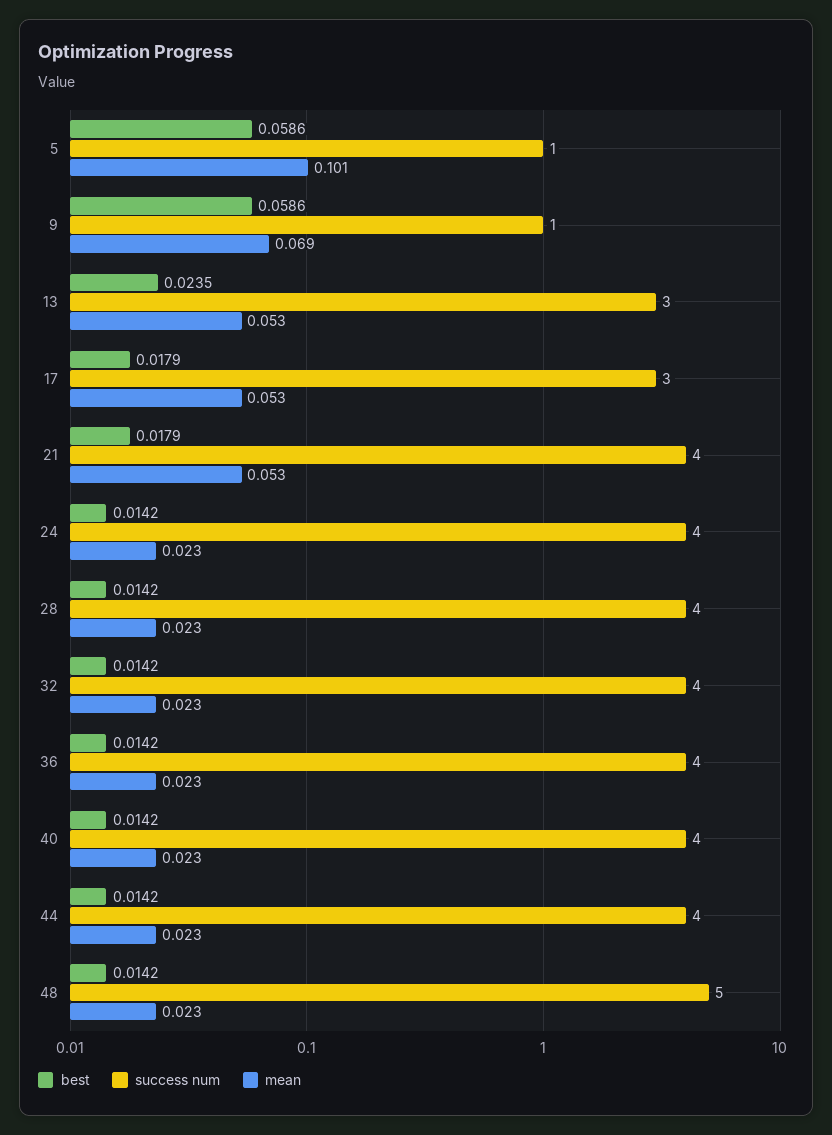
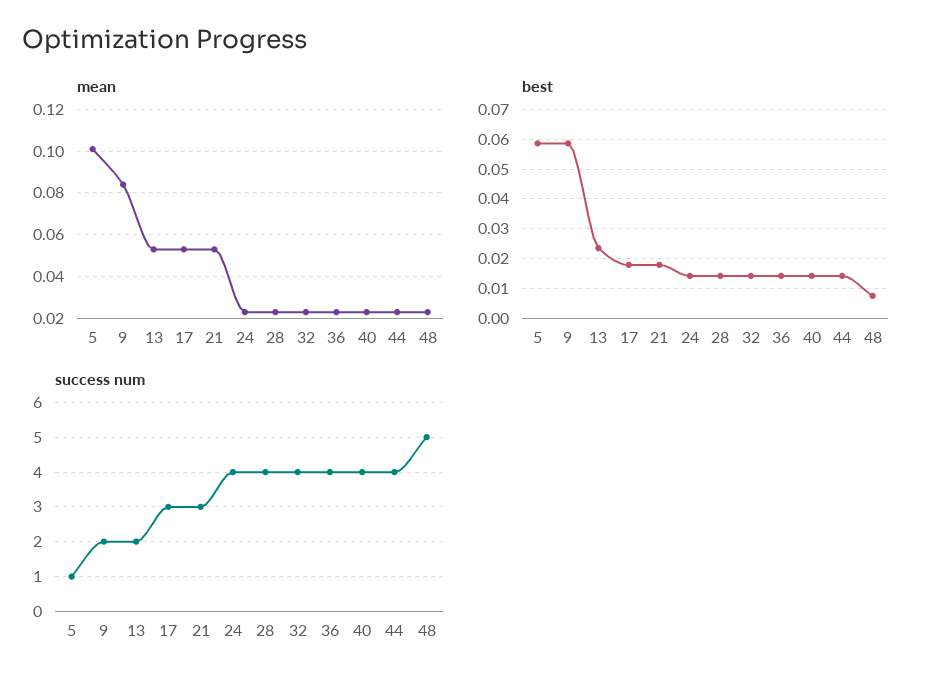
success num, 9: 1 -> 2
mean, 9: 0.069 -> 0.085
success num, 13: 3 -> 2
success num, 21: 4 -> 3
best, 48: 0.0142 -> 0.0075

